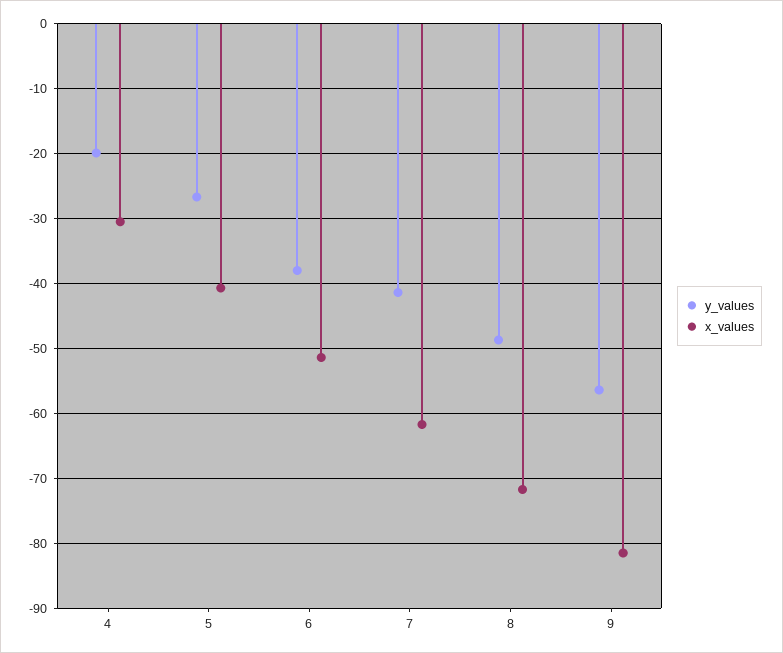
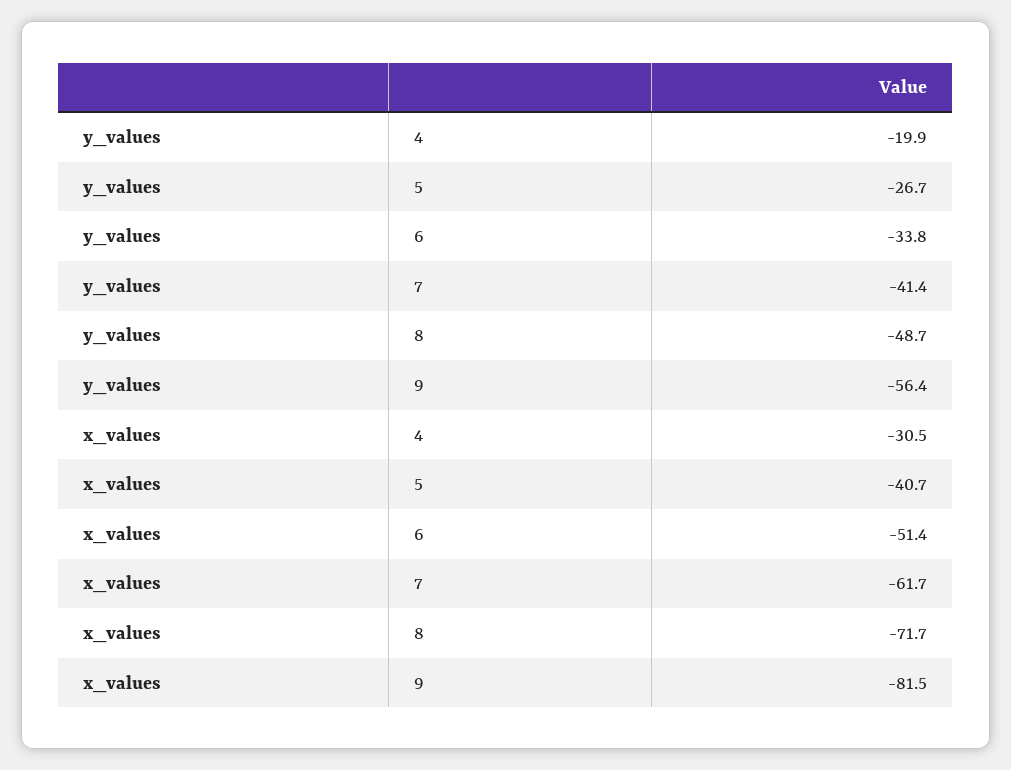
y_values, 6: -38 -> -33.8

